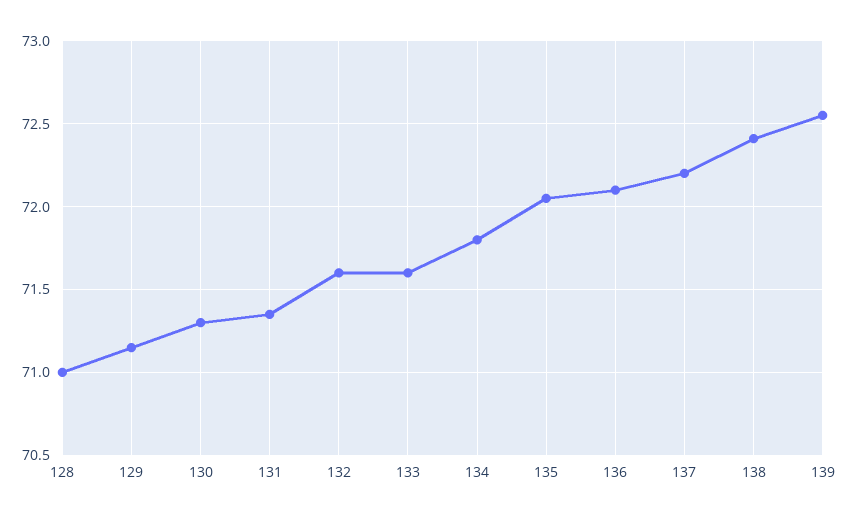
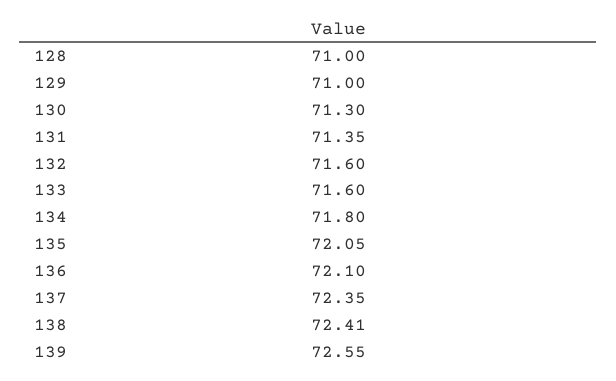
129: 71.15 -> 71
137: 72.2 -> 72.35

